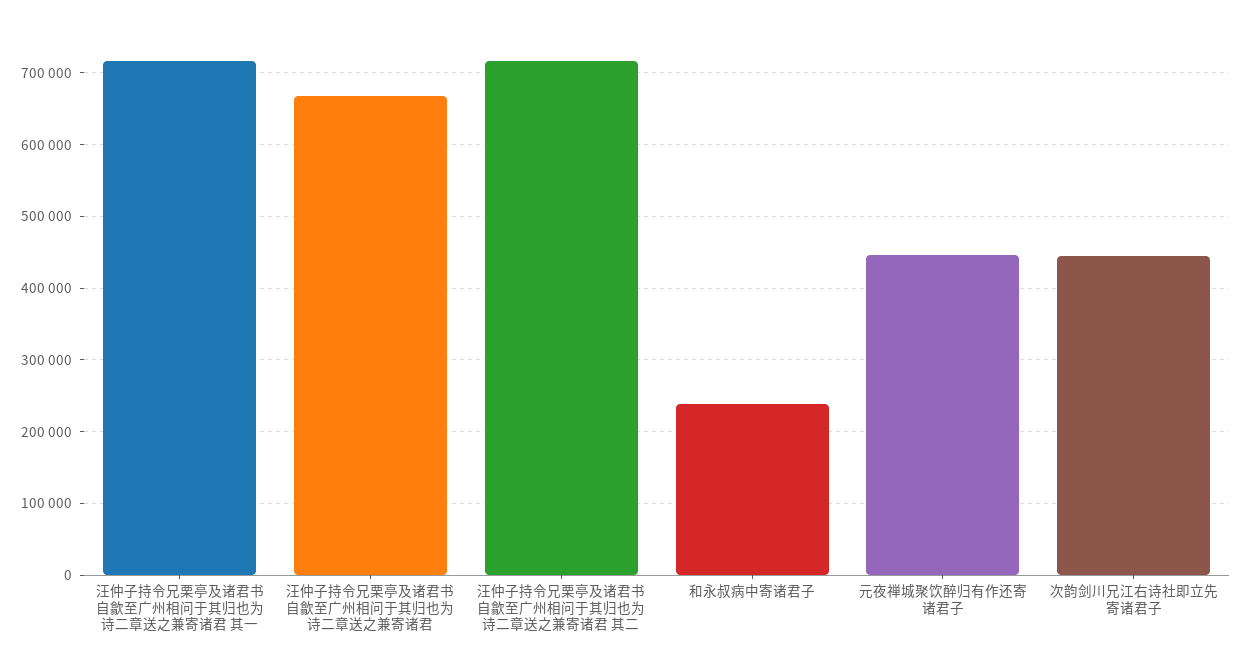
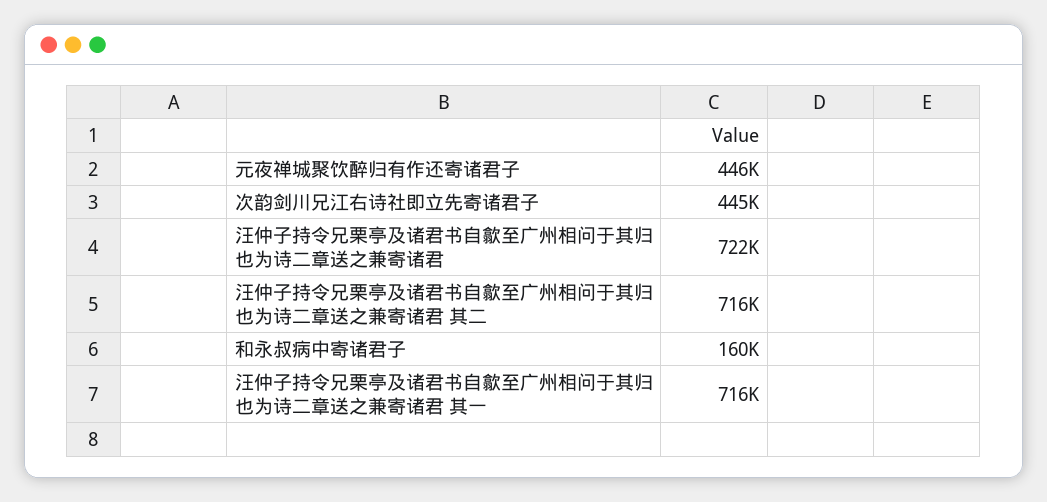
汪仲子持令兄栗亭及诸君书自歙至广州相问于其归也为诗二章送之兼寄诸君: 670000 -> 722000
和永叔病中寄诸君子: 240000 -> 160000

